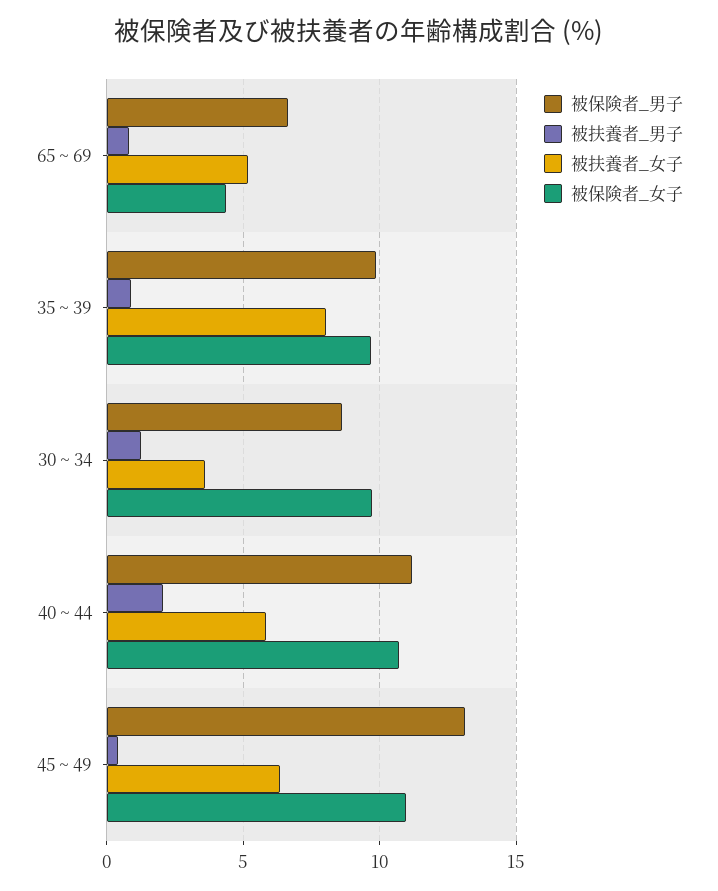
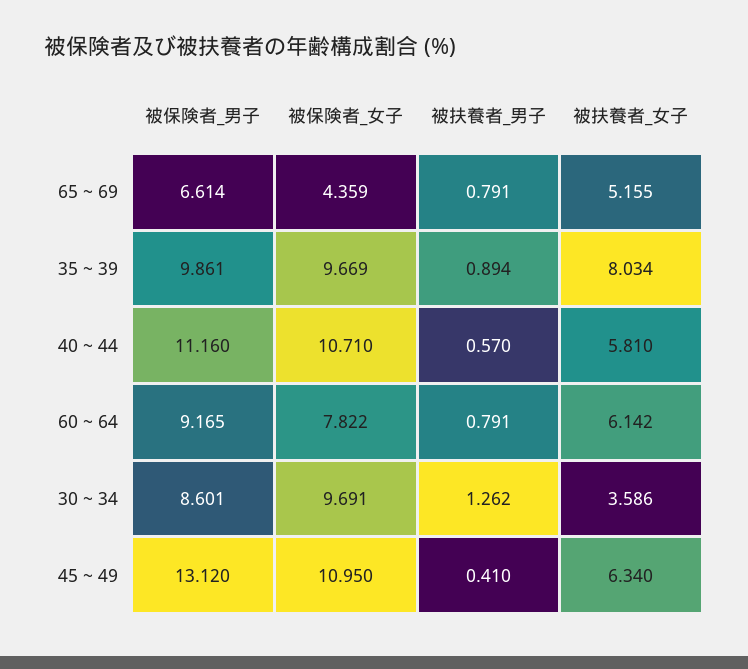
被扶養者_男子, 40 ~ 44: 2 -> 0.57
被保険者_男子, 60 ~ 64: none -> 9.165
被保険者_女子, 60 ~ 64: none -> 7.822
被扶養者_男子, 60 ~ 64: none -> 0.791
被扶養者_女子, 60 ~ 64: none -> 6.142

